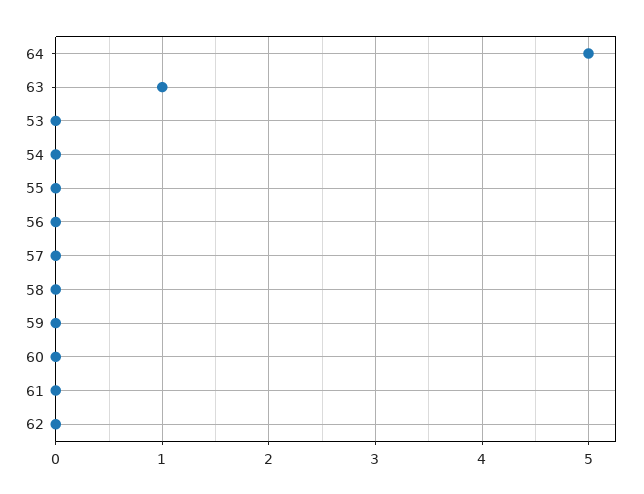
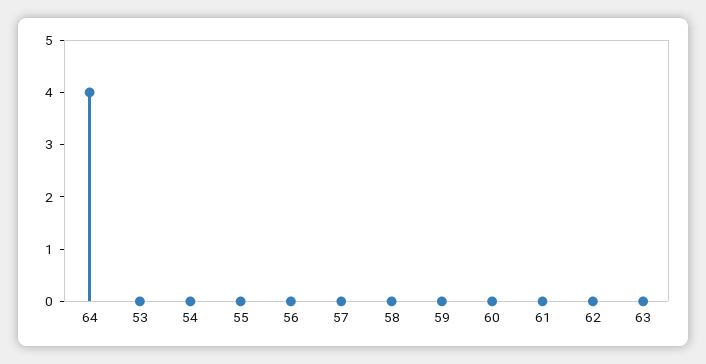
64: 5 -> 4
63: 1 -> 0

